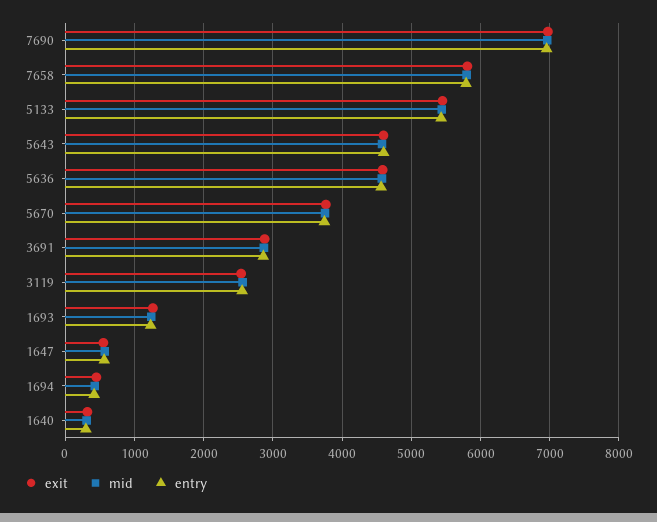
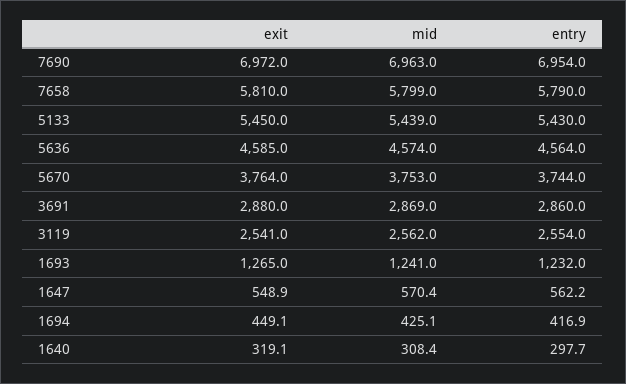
exit, 5643: 4600 -> none
mid, 5643: 4600 -> none
entry, 5643: 4600 -> none

